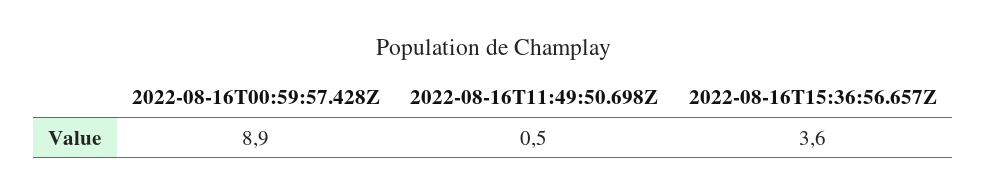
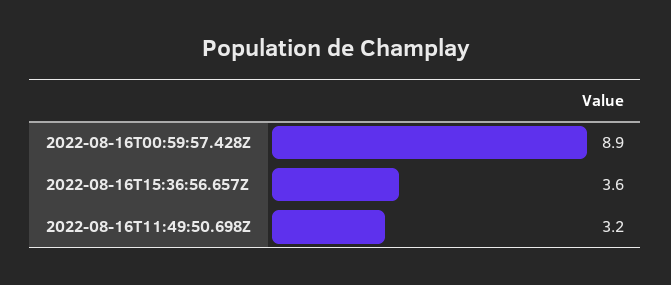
2022-08-16T11:49:50.698Z: 0.5 -> 3.2

